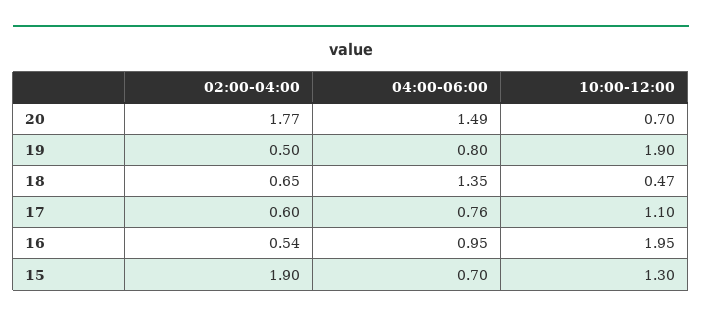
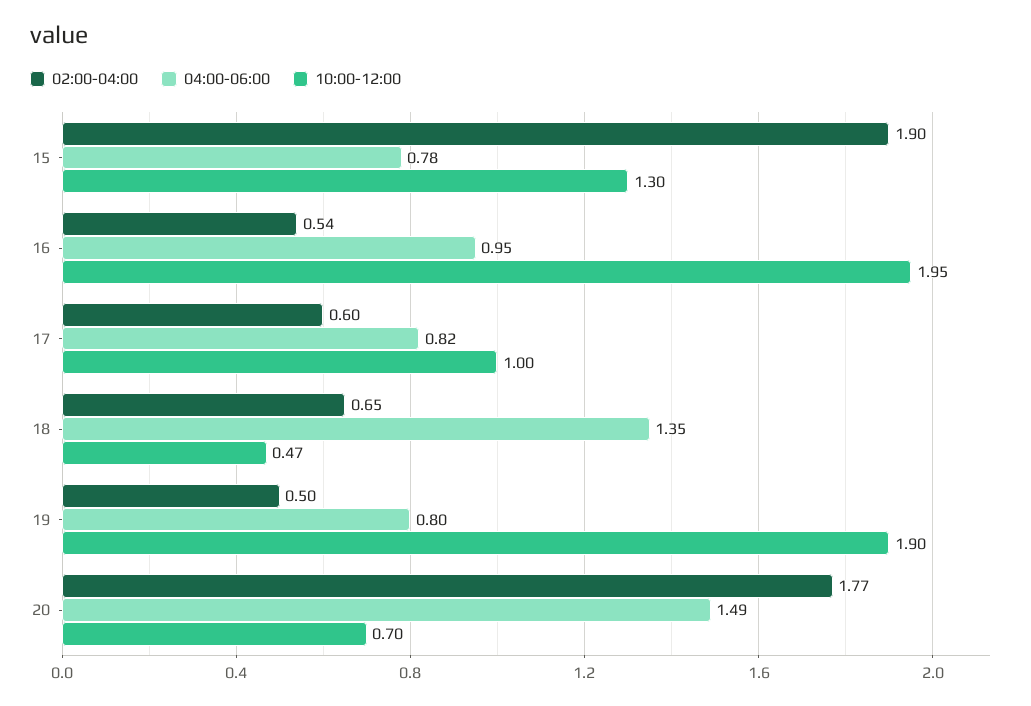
04:00-06:00, 17: 0.76 -> 0.82
10:00-12:00, 17: 1.1 -> 1
04:00-06:00, 15: 0.7 -> 0.78

